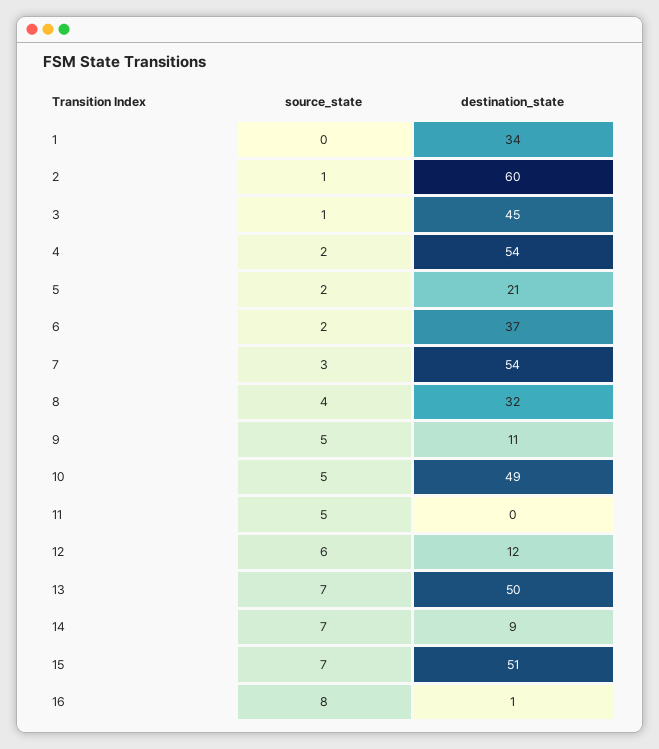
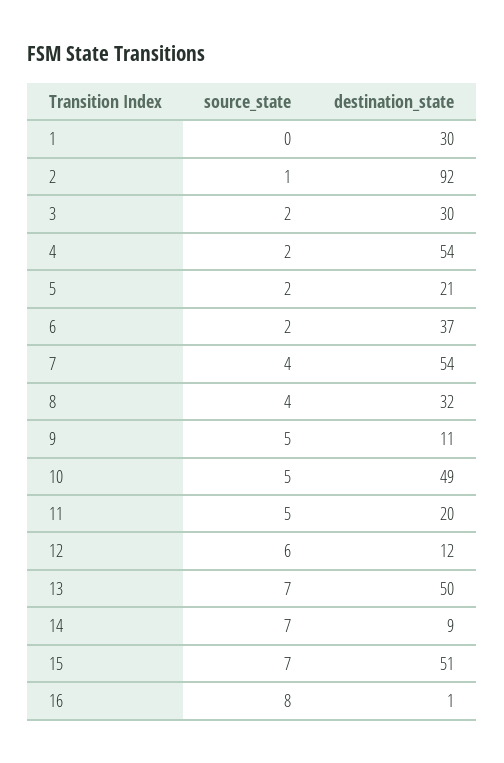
destination_state, 1: 34 -> 30
destination_state, 2: 60 -> 92
source_state, 3: 1 -> 2
destination_state, 3: 45 -> 30
source_state, 7: 3 -> 4
destination_state, 11: 0 -> 20

